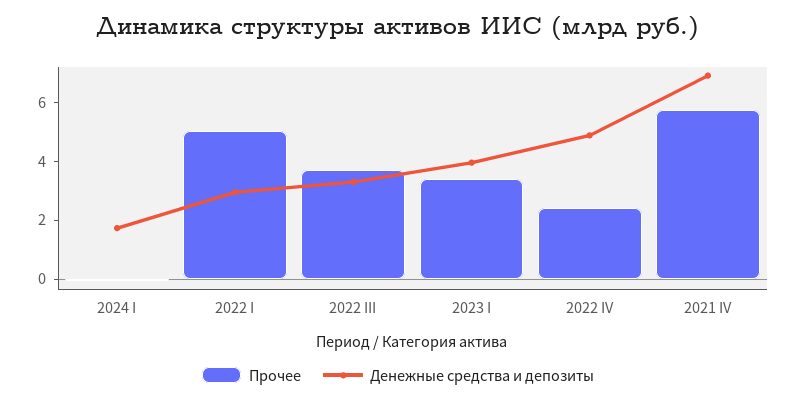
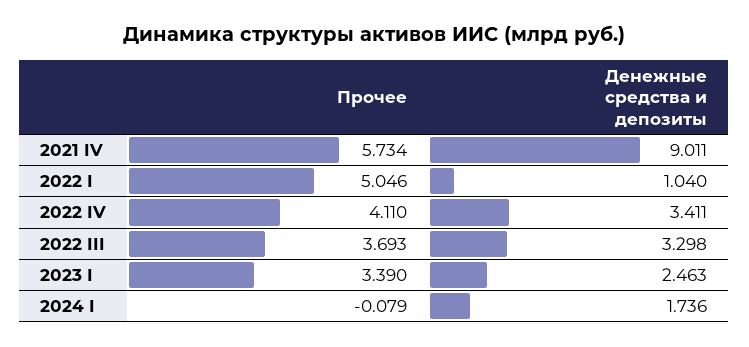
Денежные средства и депозиты, 2022 I: 3 -> 1.04
Денежные средства и депозиты, 2023 I: 4 -> 2.463
Прочее, 2022 IV: 2.5 -> 4.11
Денежные средства и депозиты, 2022 IV: 5 -> 3.411
Денежные средства и депозиты, 2021 IV: 7 -> 9.011

